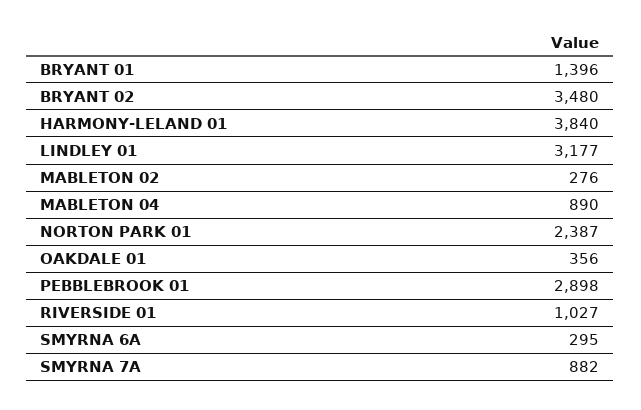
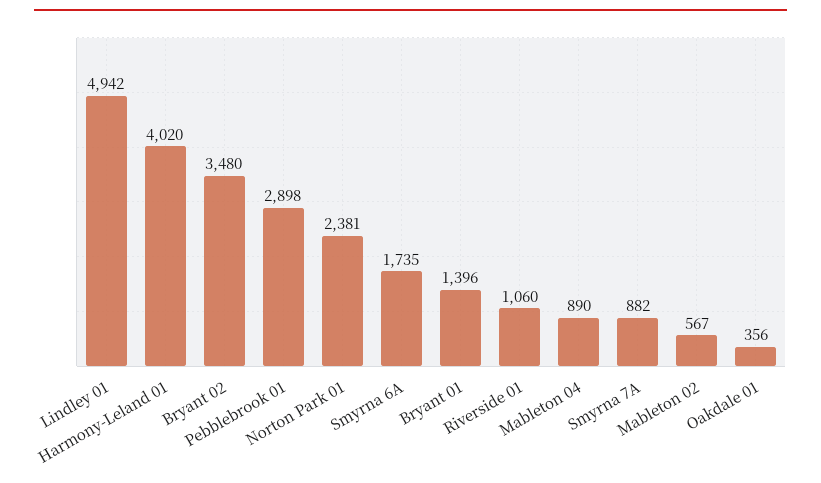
HARMONY-LELAND 01: 3840 -> 4020
LINDLEY 01: 3177 -> 4942
MABLETON 02: 276 -> 567
NORTON PARK 01: 2387 -> 2381
RIVERSIDE 01: 1027 -> 1060
SMYRNA 6A: 295 -> 1735

